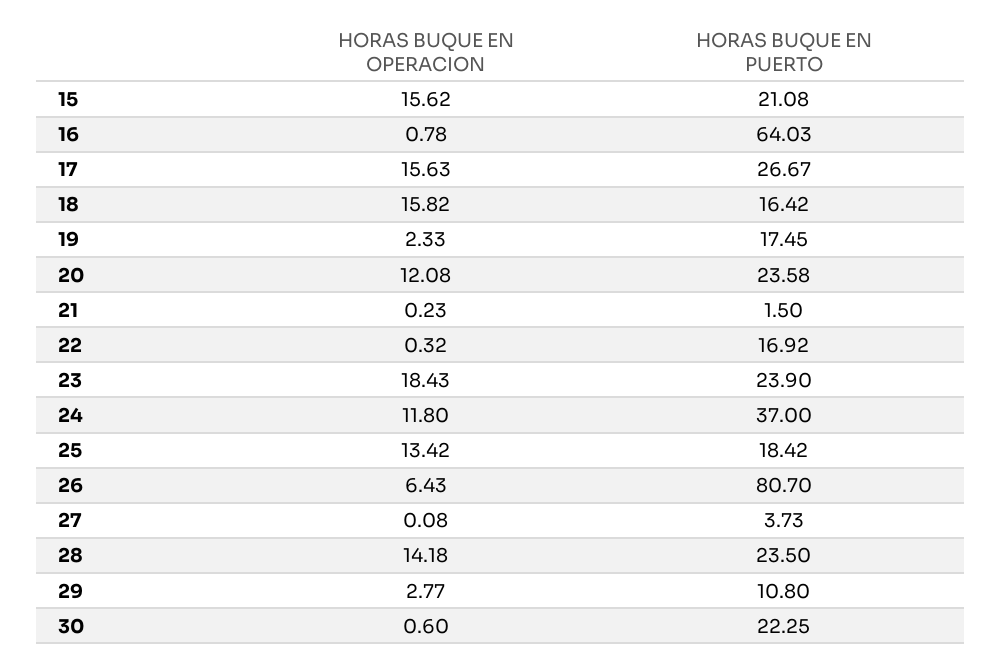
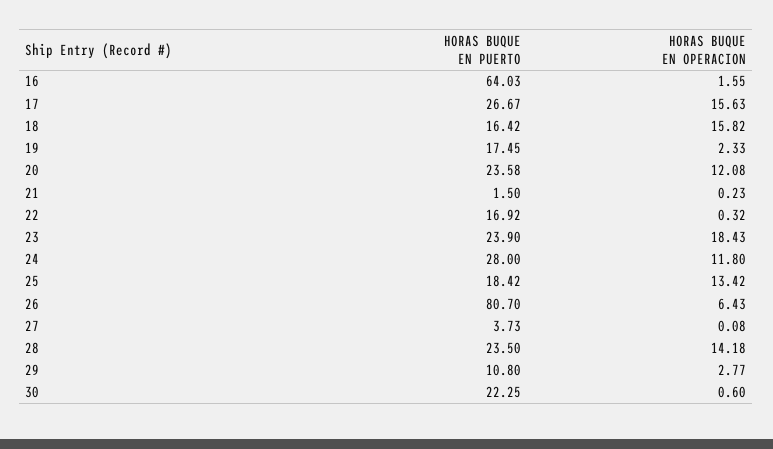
HORAS BUQUE EN OPERACION, 15: 15.62 -> none
HORAS BUQUE EN PUERTO, 15: 21.08 -> none
HORAS BUQUE EN OPERACION, 16: 0.78 -> 1.55
HORAS BUQUE EN PUERTO, 24: 37 -> 28

